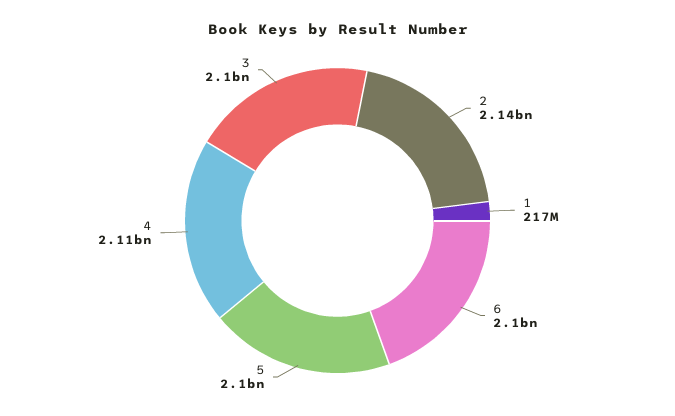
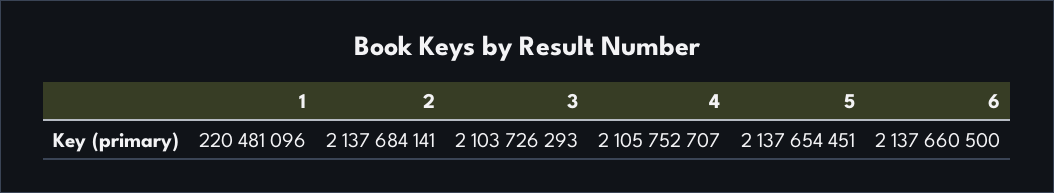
1: 217000000 -> 220481096
6: 2100000000 -> 2137660500
5: 2100000000 -> 2137654451

